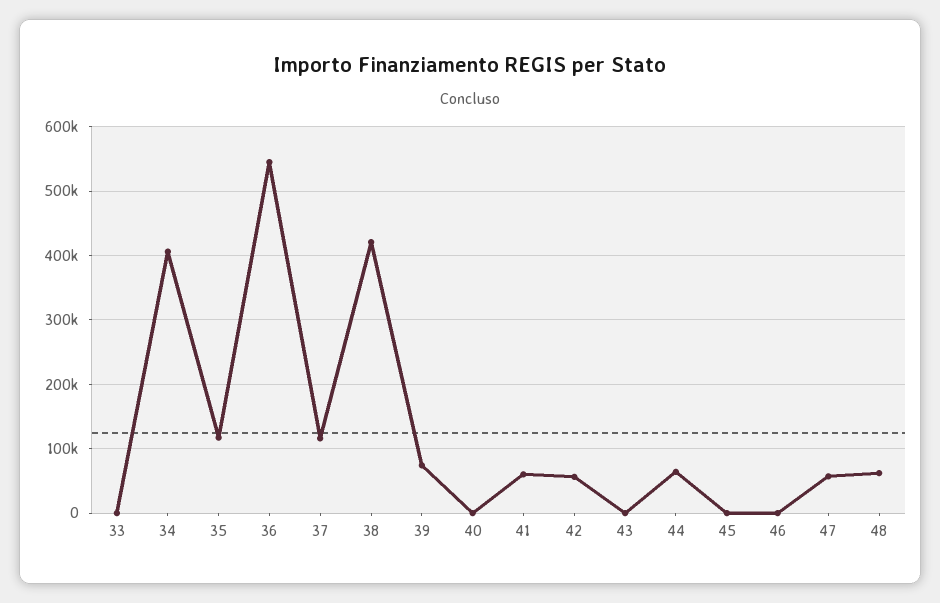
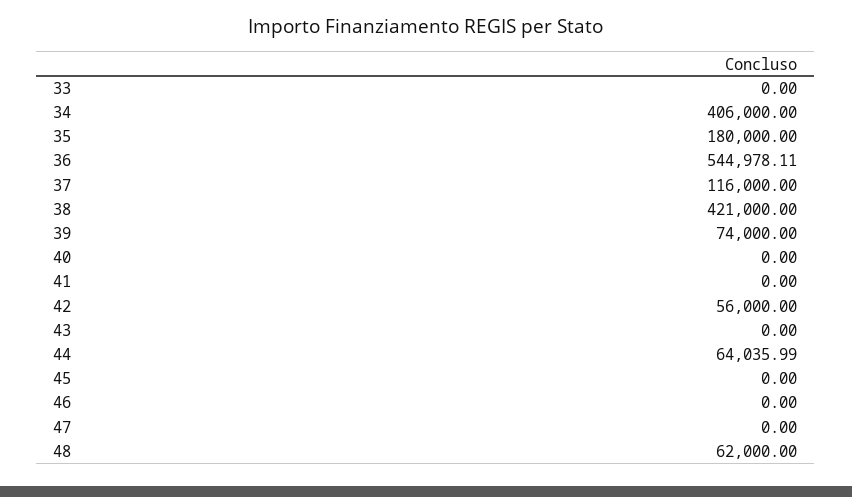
35: 120000 -> 180000
41: 60000 -> 0
47: 60000 -> 0

